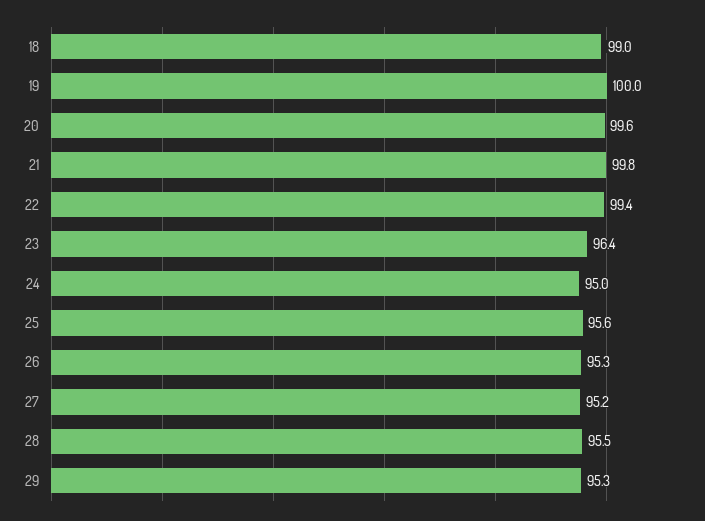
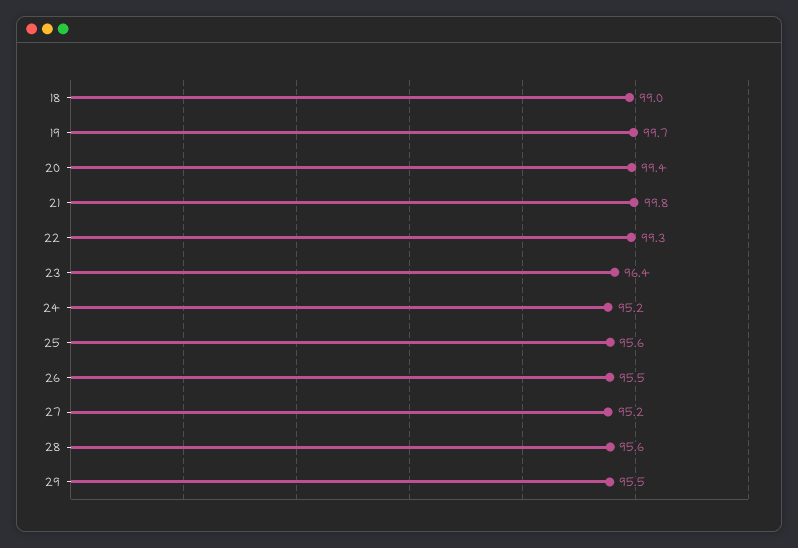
19: 100 -> 99.7
20: 99.6 -> 99.4
22: 99.4 -> 99.3
24: 95 -> 95.2
26: 95.3 -> 95.5
28: 95.5 -> 95.6
29: 95.3 -> 95.5

